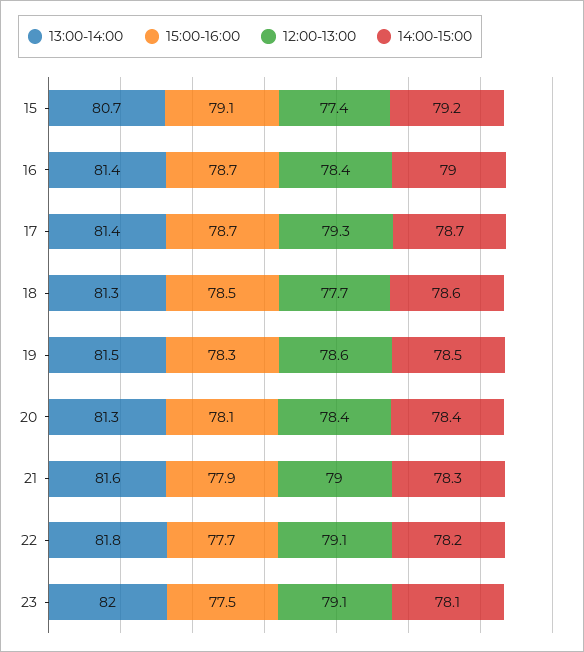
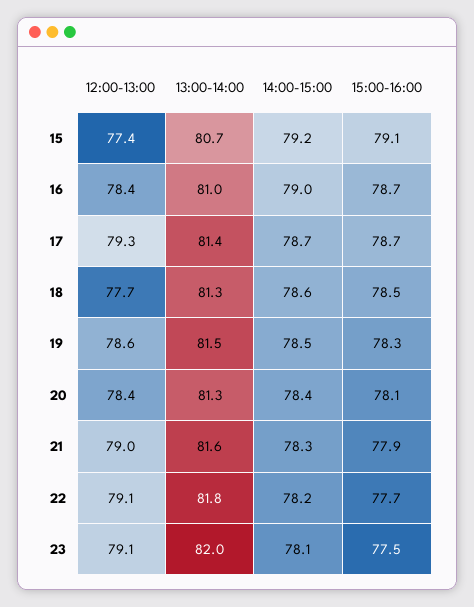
13:00-14:00, 16: 81.4 -> 81

